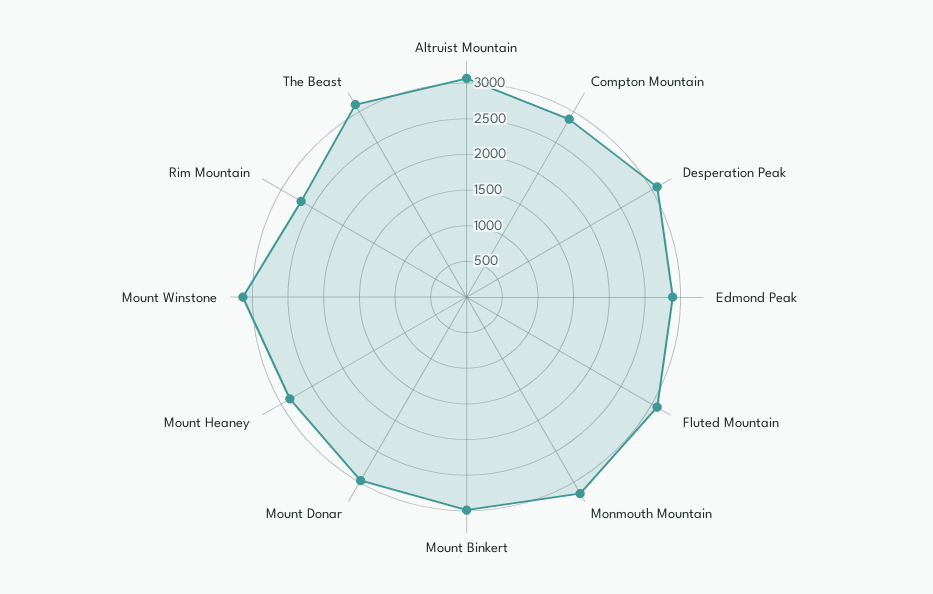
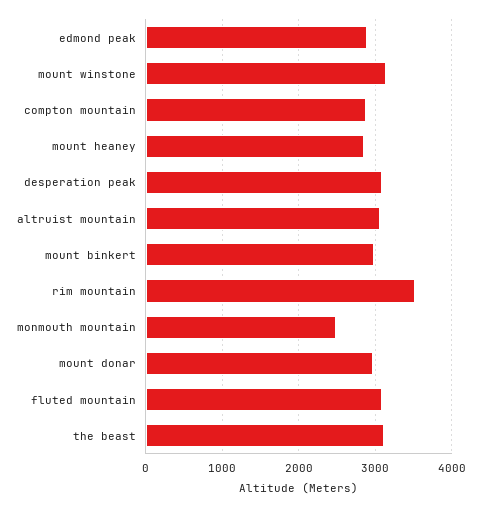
Monmouth Mountain: 3250 -> 2500
Rim Mountain: 2750 -> 3500

